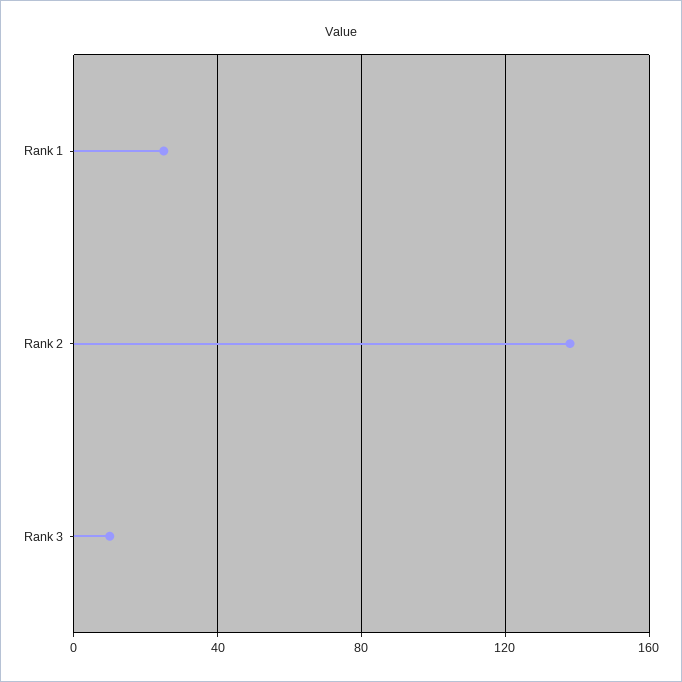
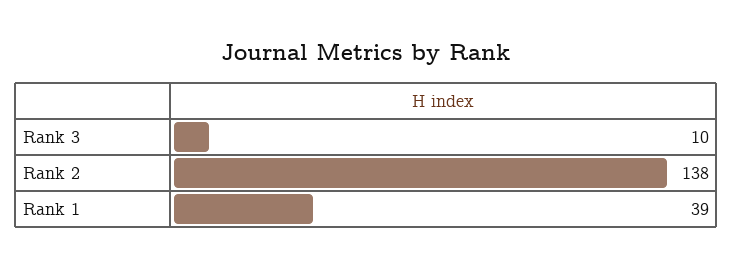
Rank 1: 25 -> 39

